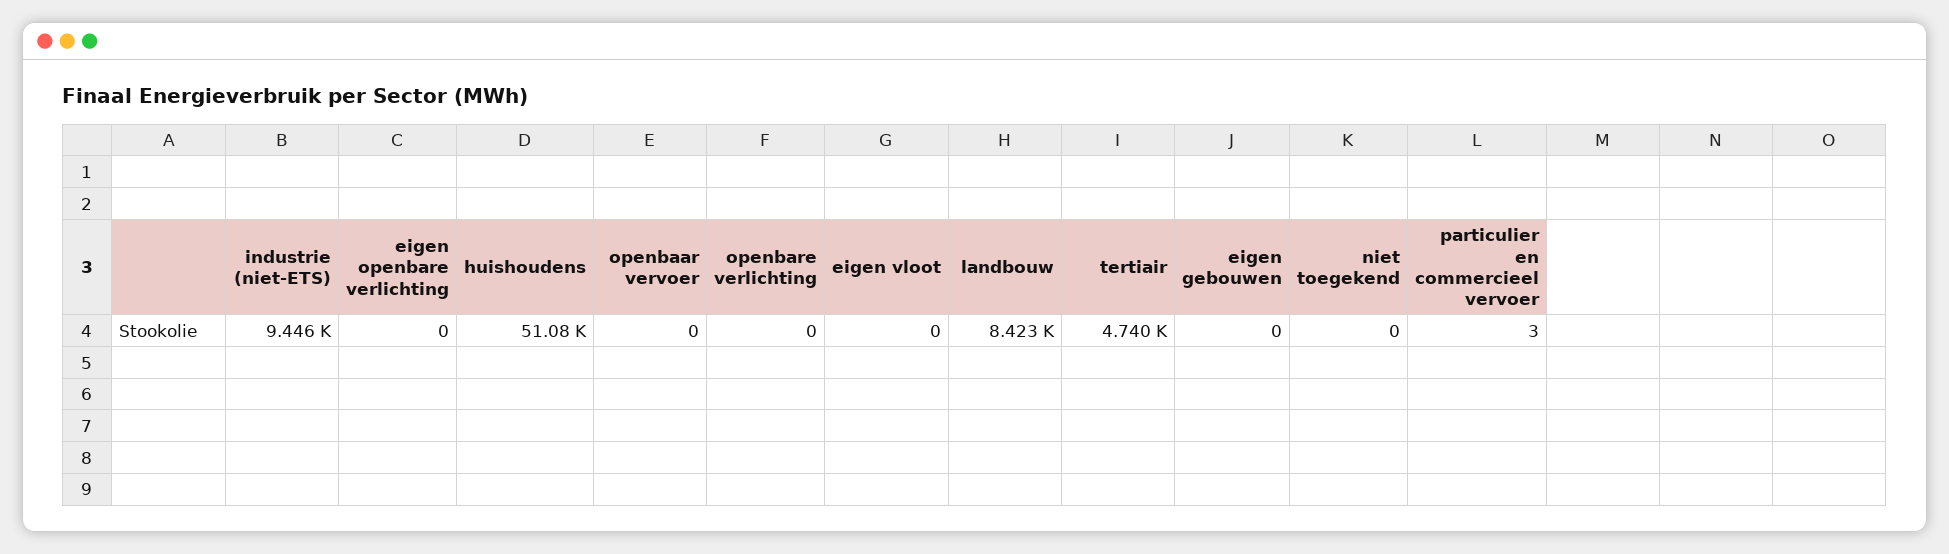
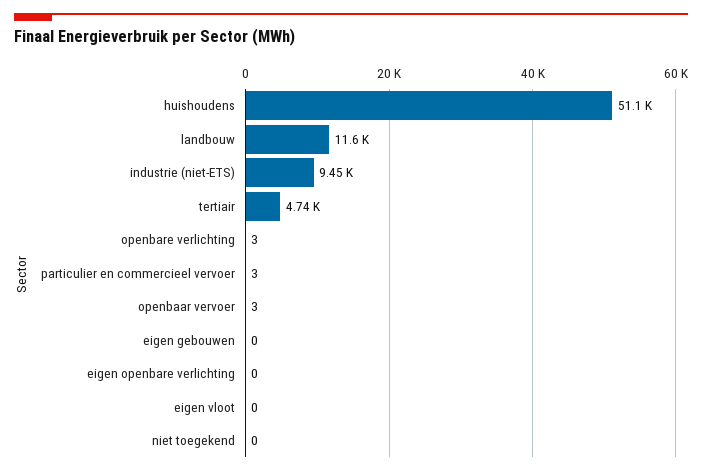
openbaar vervoer: 0 -> 3
openbare verlichting: 0 -> 3
landbouw: 8423 -> 11600

